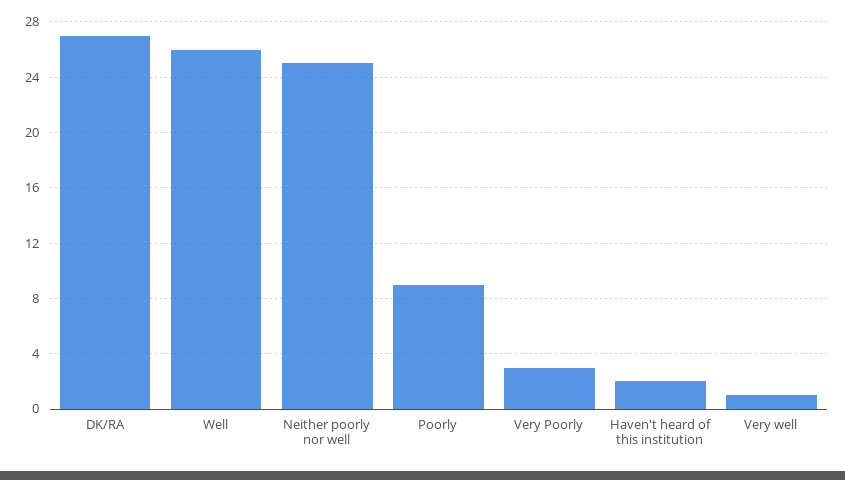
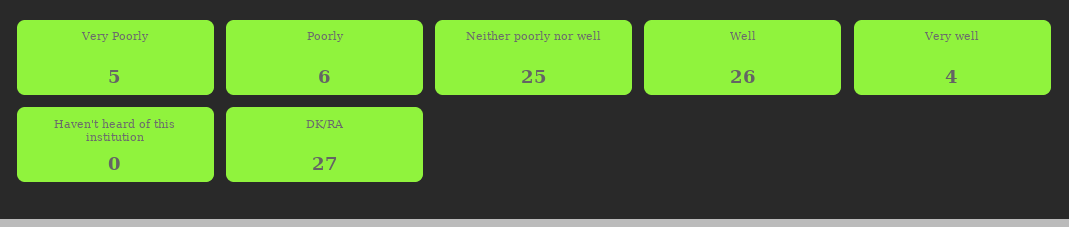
Poorly: 9 -> 6
Very Poorly: 3 -> 5
Haven't heard of this institution: 2 -> 0
Very well: 1 -> 4

